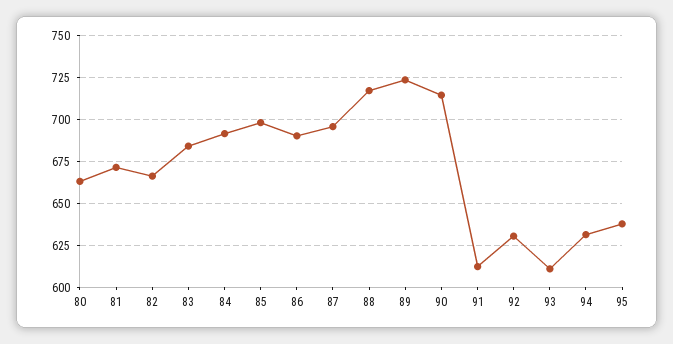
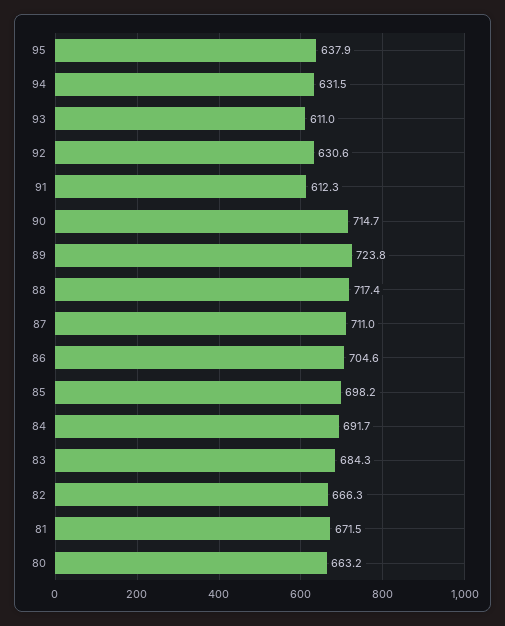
86: 690 -> 704.6
87: 695 -> 711

